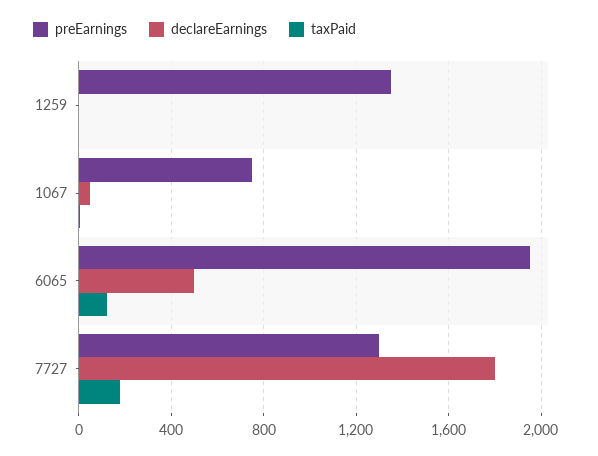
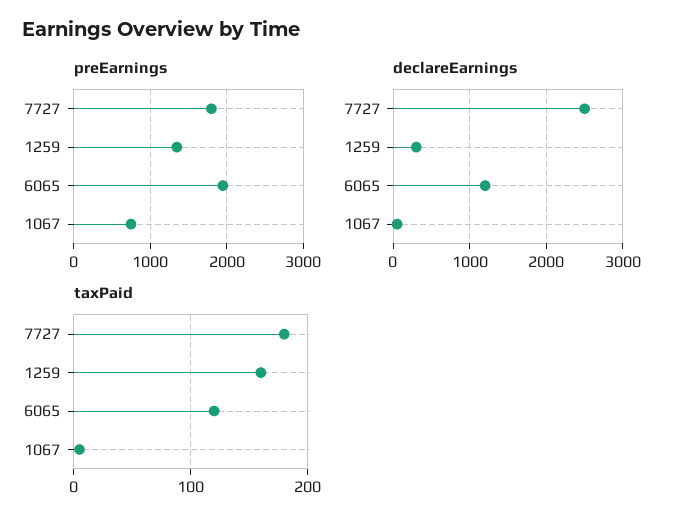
declareEarnings, 1259: 0 -> 300
taxPaid, 1259: 0 -> 160
declareEarnings, 6065: 500 -> 1200
preEarnings, 7727: 1300 -> 1800
declareEarnings, 7727: 1800 -> 2500

